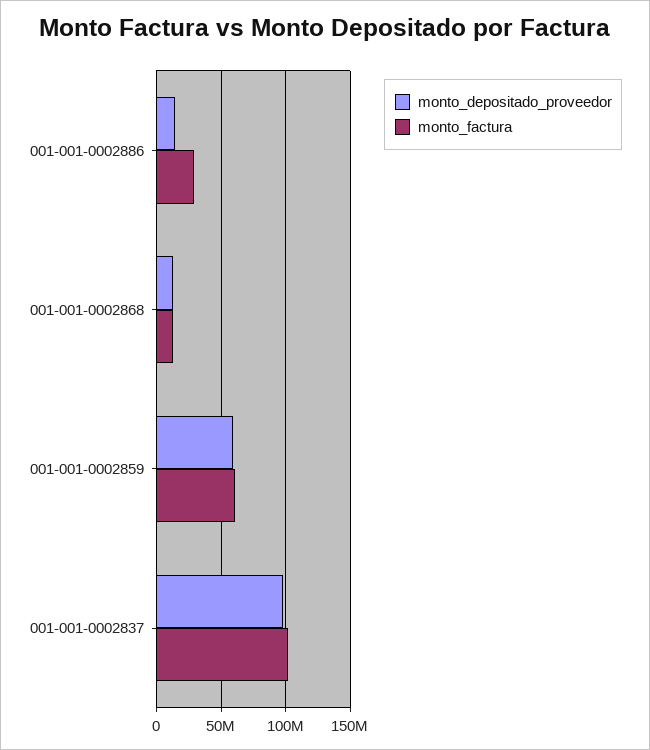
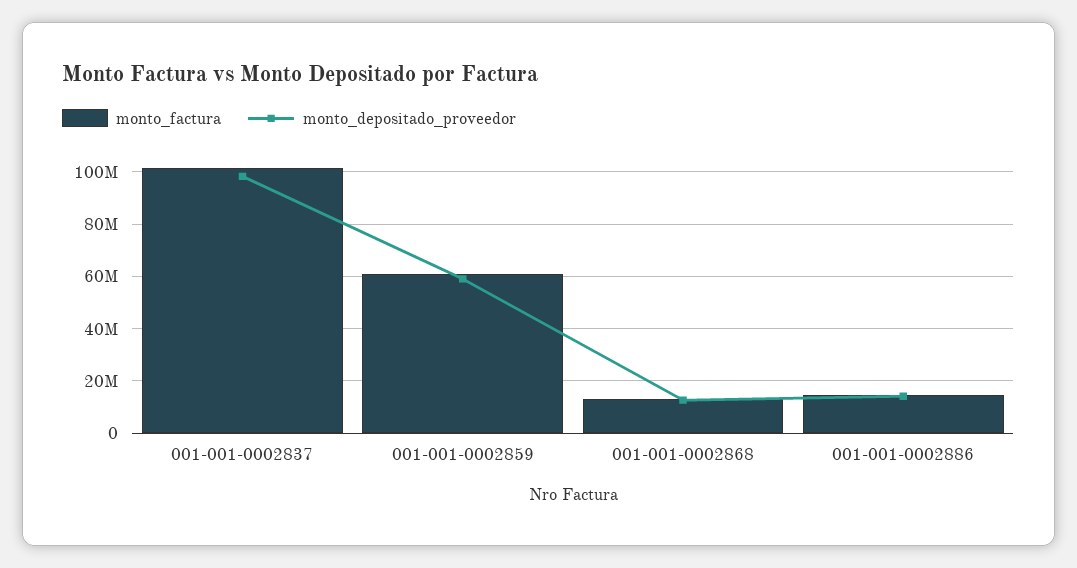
monto_factura, 001-001-0002886: 30000000 -> 15000000

